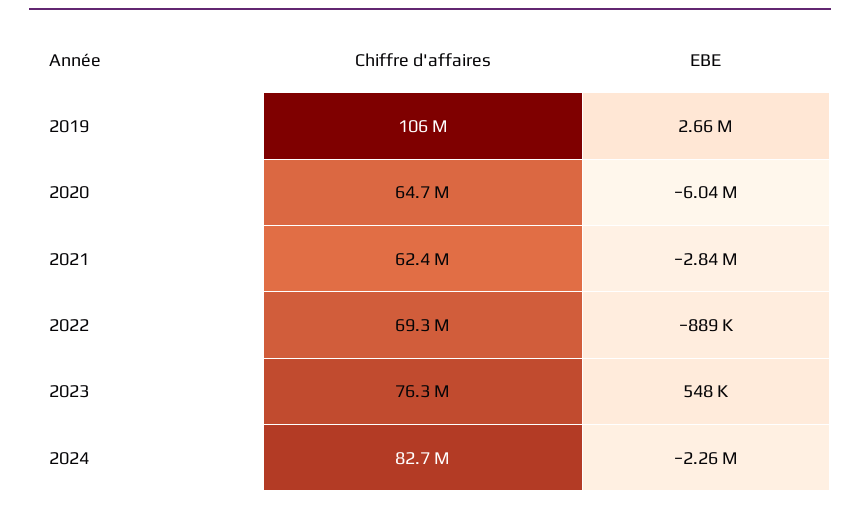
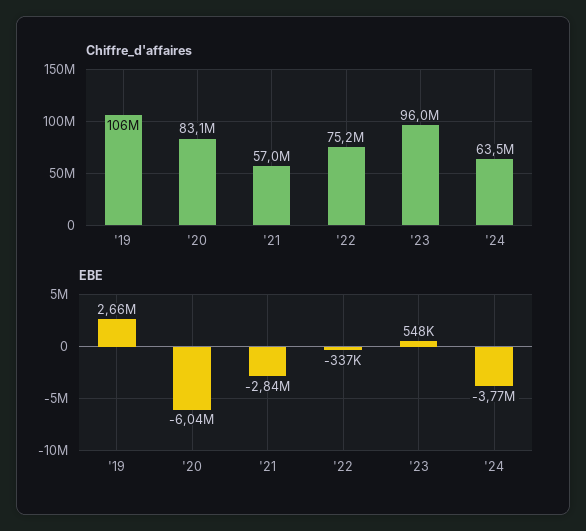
Chiffre d'affaires, 2020: 64700000 -> 83100000
Chiffre d'affaires, 2021: 62400000 -> 57000000
Chiffre d'affaires, 2022: 69300000 -> 75200000
EBE, 2022: -889000 -> -337000
Chiffre d'affaires, 2023: 76300000 -> 96000000
Chiffre d'affaires, 2024: 82700000 -> 63500000
EBE, 2024: -2260000 -> -3770000

